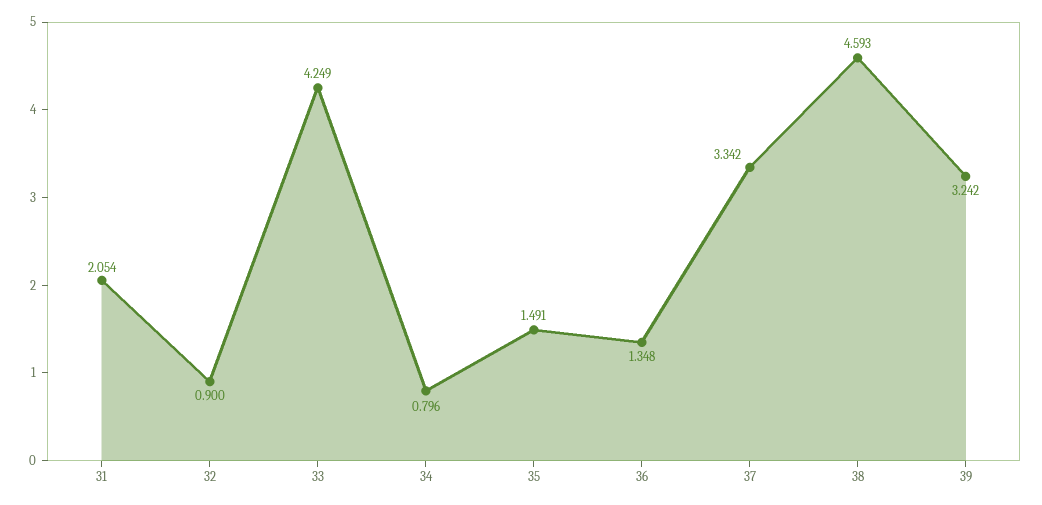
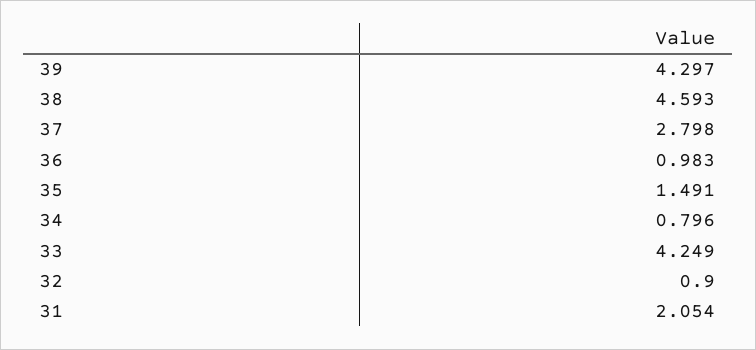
36: 1.348 -> 0.983
37: 3.342 -> 2.798
39: 3.242 -> 4.297

